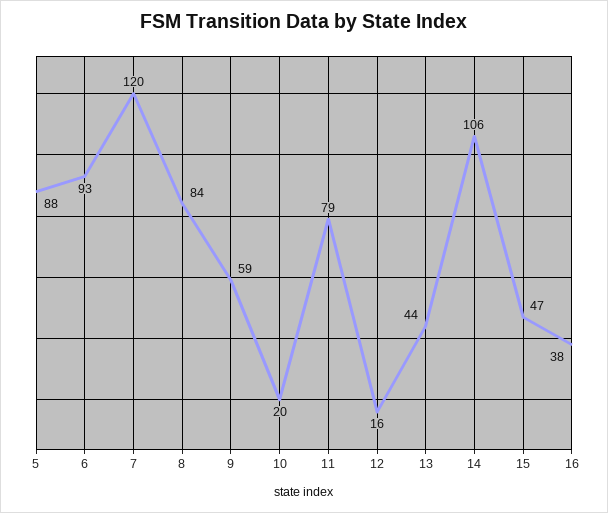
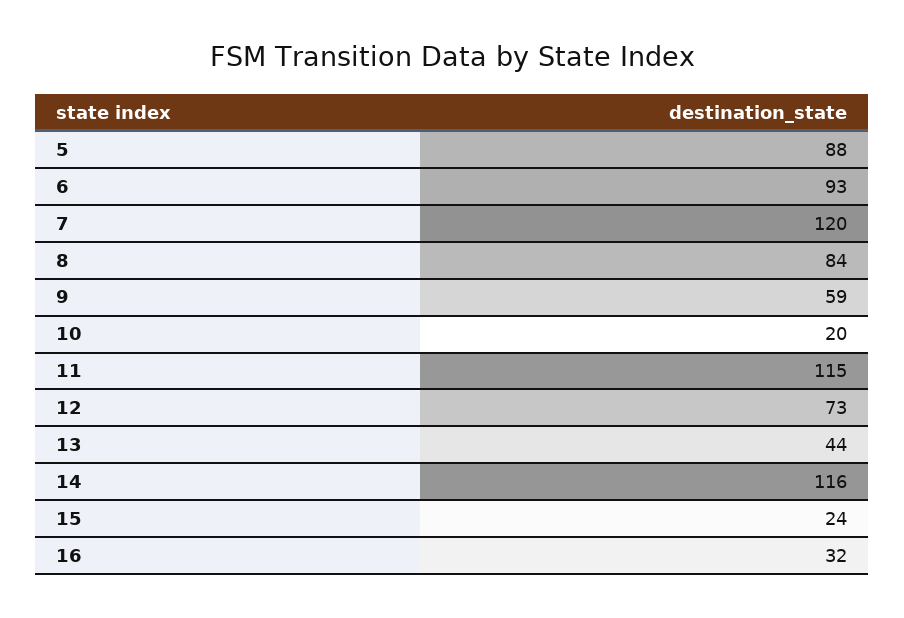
11: 79 -> 115
12: 16 -> 73
14: 106 -> 116
15: 47 -> 24
16: 38 -> 32

